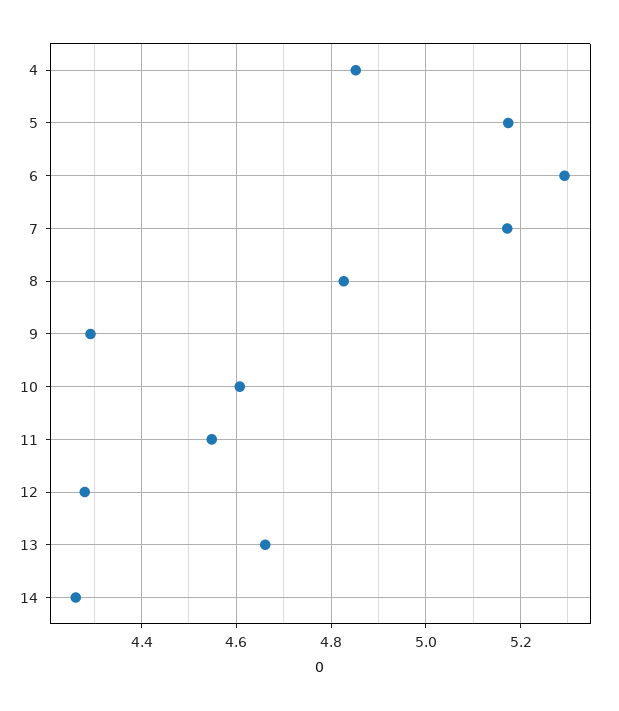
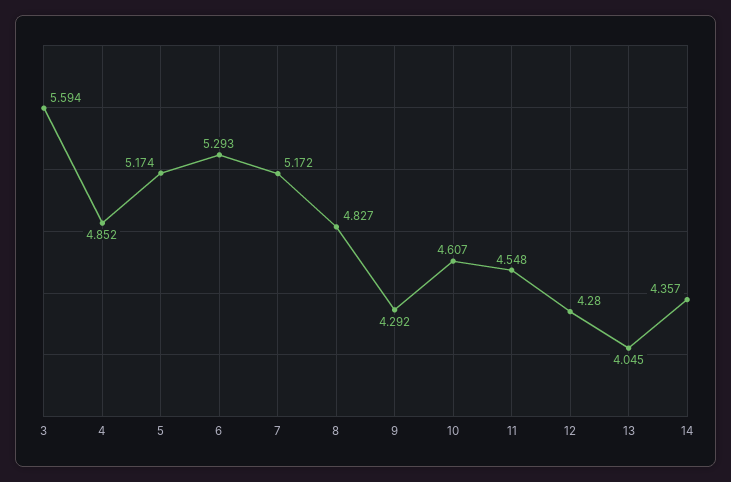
13: 4.66 -> 4.045
14: 4.26 -> 4.357
3: none -> 5.594

